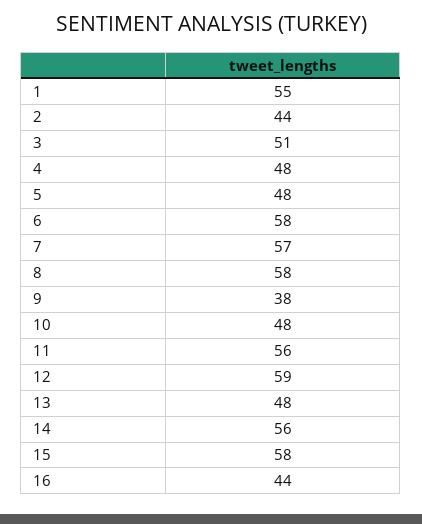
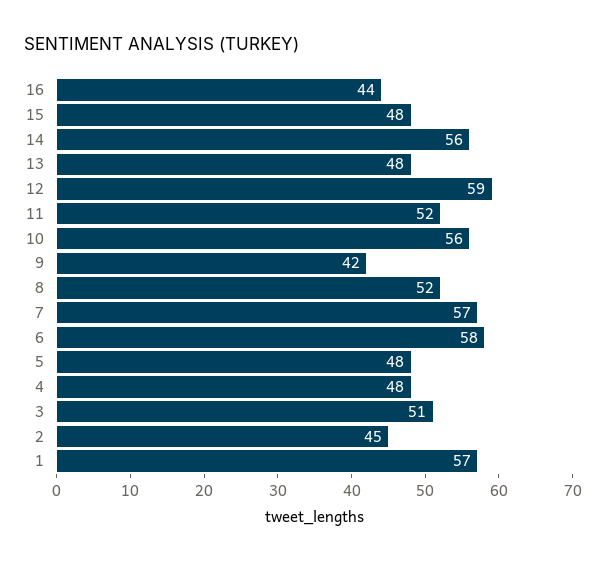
1: 55 -> 57
2: 44 -> 45
8: 58 -> 52
9: 38 -> 42
10: 48 -> 56
11: 56 -> 52
15: 58 -> 48

